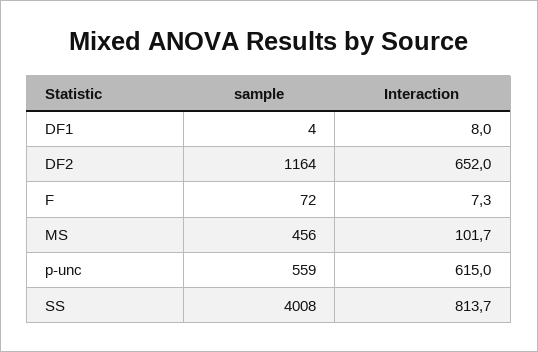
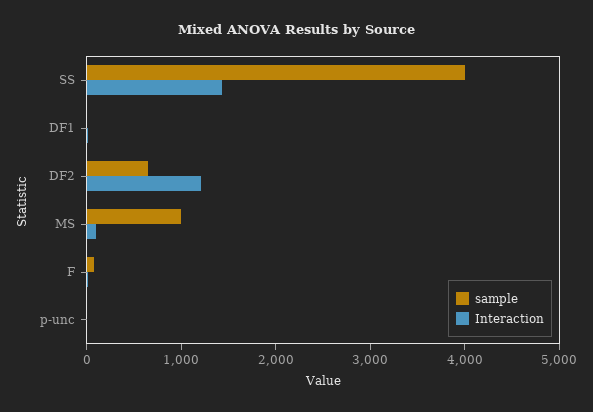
sample, DF2: 1164 -> 600
Interaction, DF2: 652 -> 1200
sample, MS: 456 -> 1000
sample, p-unc: 559 -> 0
Interaction, p-unc: 615 -> 0
Interaction, SS: 813.7 -> 1400

